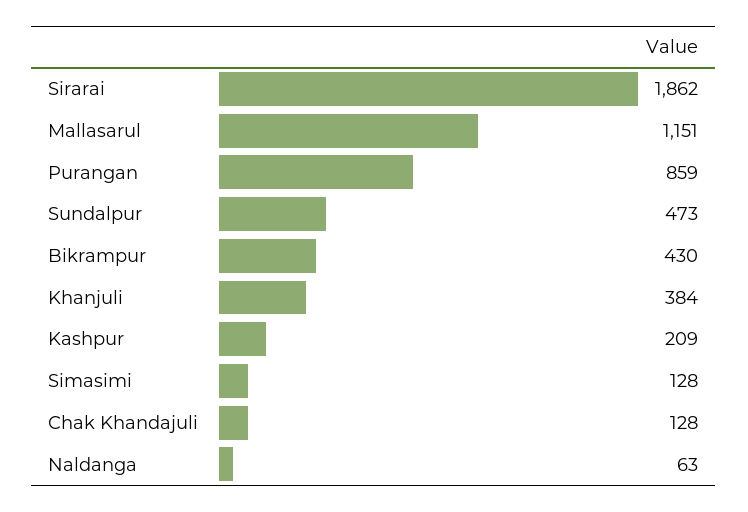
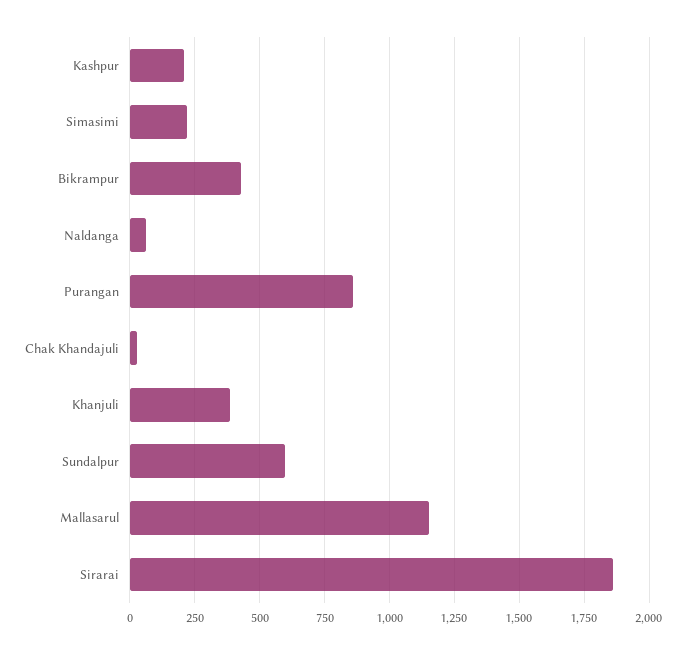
Sundalpur: 473 -> 600
Simasimi: 128 -> 225
Chak Khandajuli: 128 -> 25

